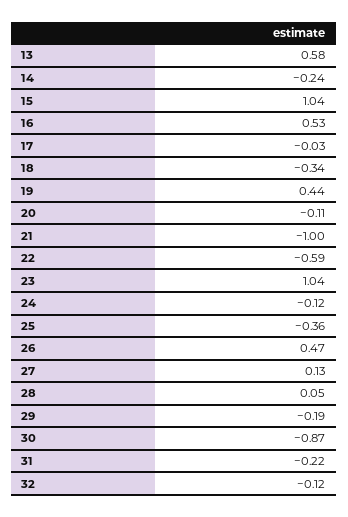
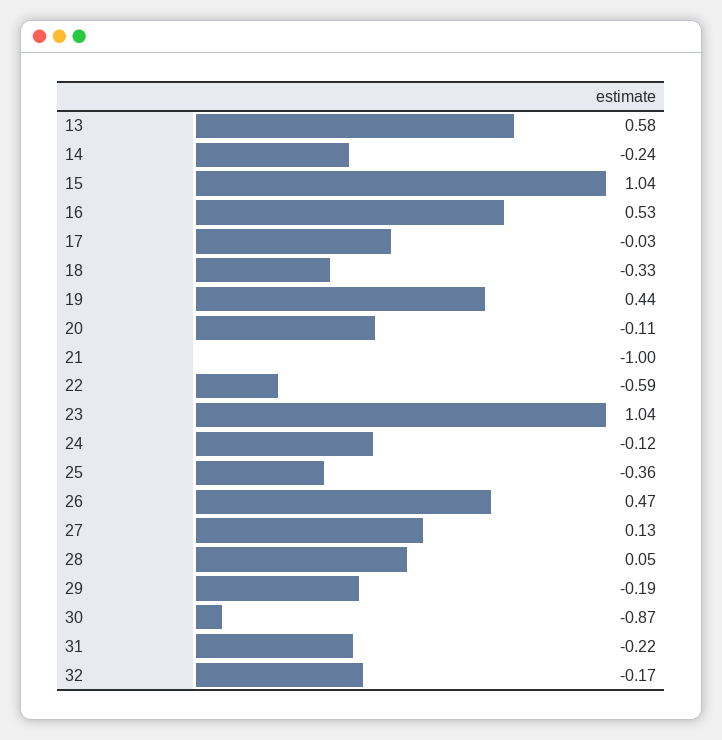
18: -0.34 -> -0.33
32: -0.12 -> -0.17

